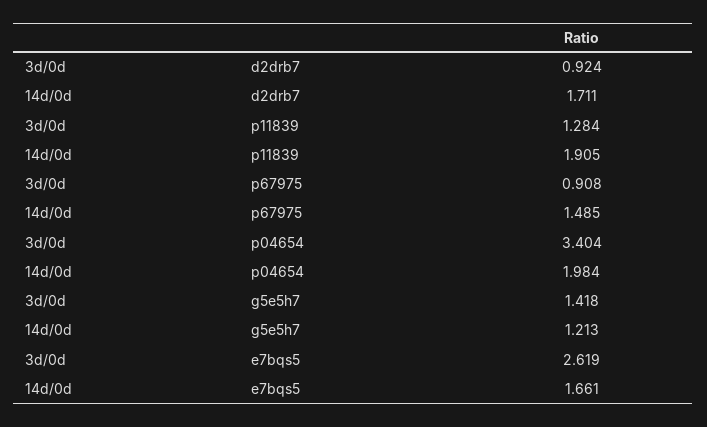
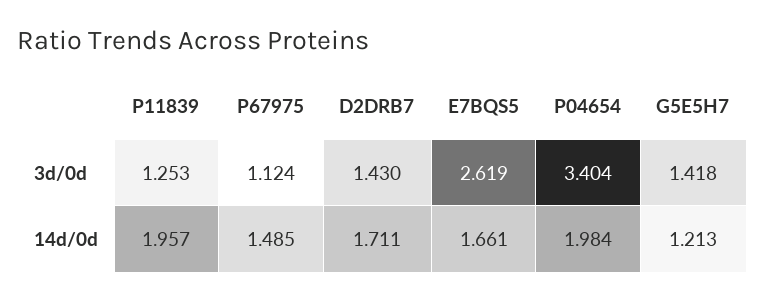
3d/0d, d2drb7: 0.924 -> 1.43
3d/0d, p11839: 1.284 -> 1.253
14d/0d, p11839: 1.905 -> 1.957
3d/0d, p67975: 0.908 -> 1.124

